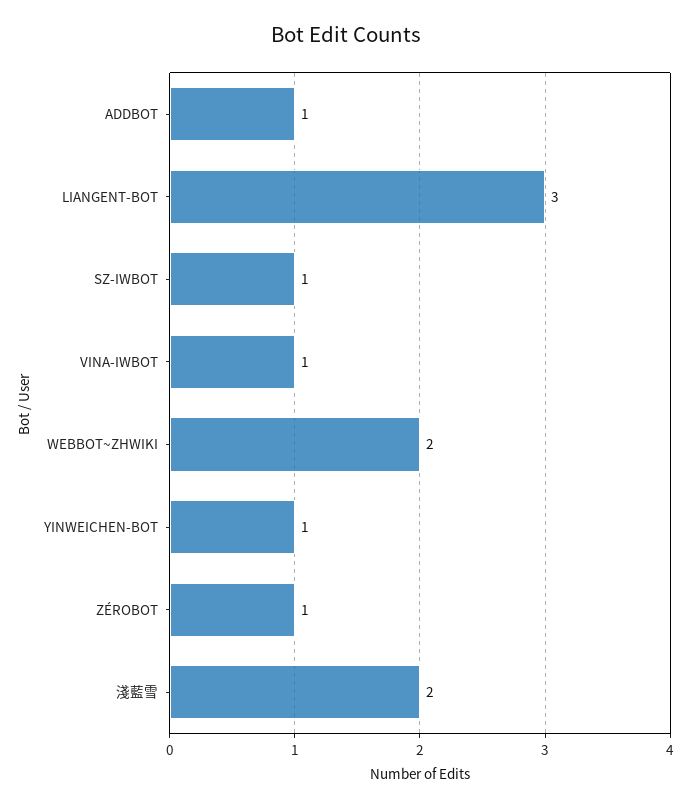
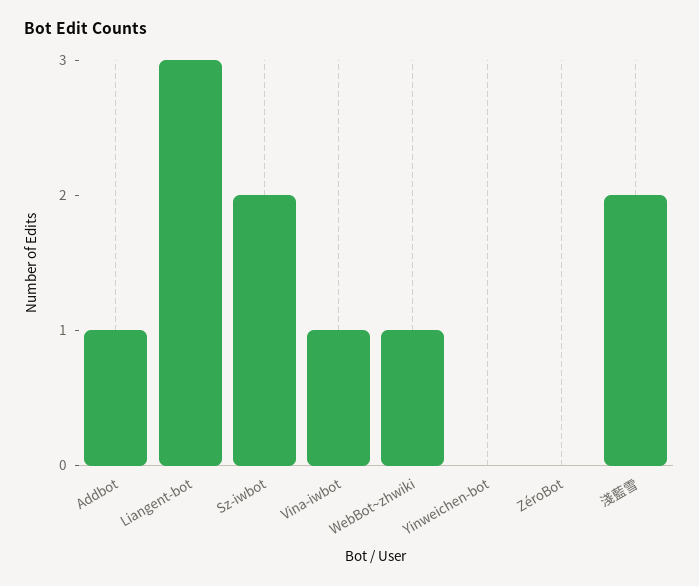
SZ-IWBOT: 1 -> 2
WEBBOT~ZHWIKI: 2 -> 1
YINWEICHEN-BOT: 1 -> 0
ZÉROBOT: 1 -> 0

